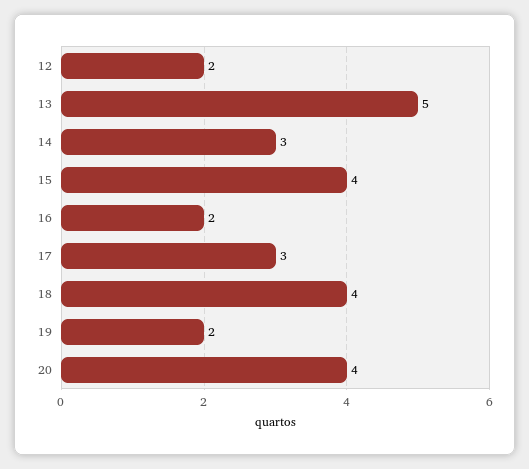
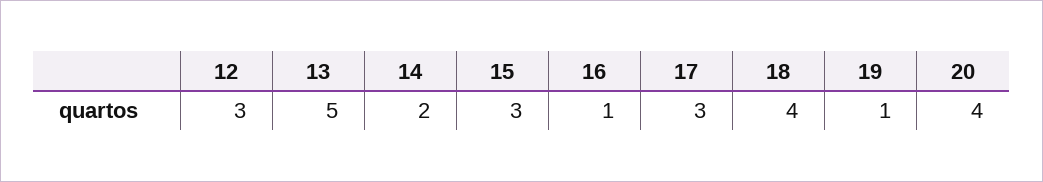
12: 2 -> 3
14: 3 -> 2
15: 4 -> 3
16: 2 -> 1
19: 2 -> 1

